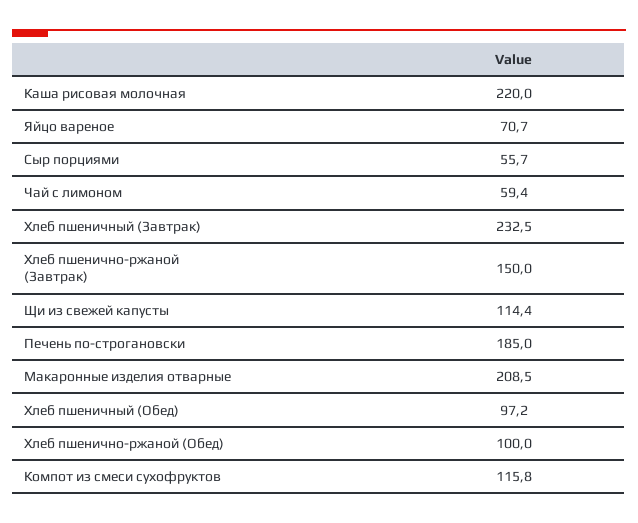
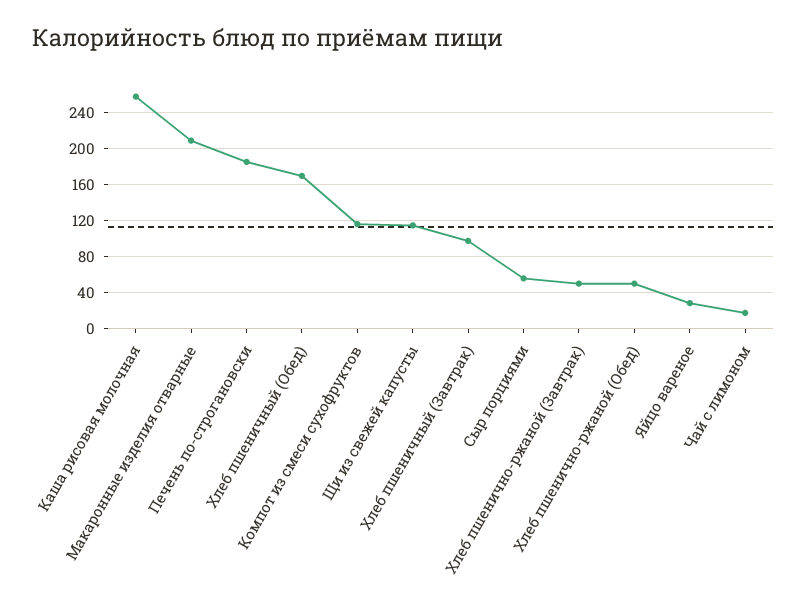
Каша рисовая молочная: 220 -> 260
Яйцо вареное: 70.7 -> 30
Чай с лимоном: 59.4 -> 20
Хлеб пшеничный (Завтрак): 232.5 -> 100
Хлеб пшенично-ржаной (Завтрак): 150 -> 50
Хлеб пшеничный (Обед): 97.2 -> 170
Хлеб пшенично-ржаной (Обед): 100 -> 50

